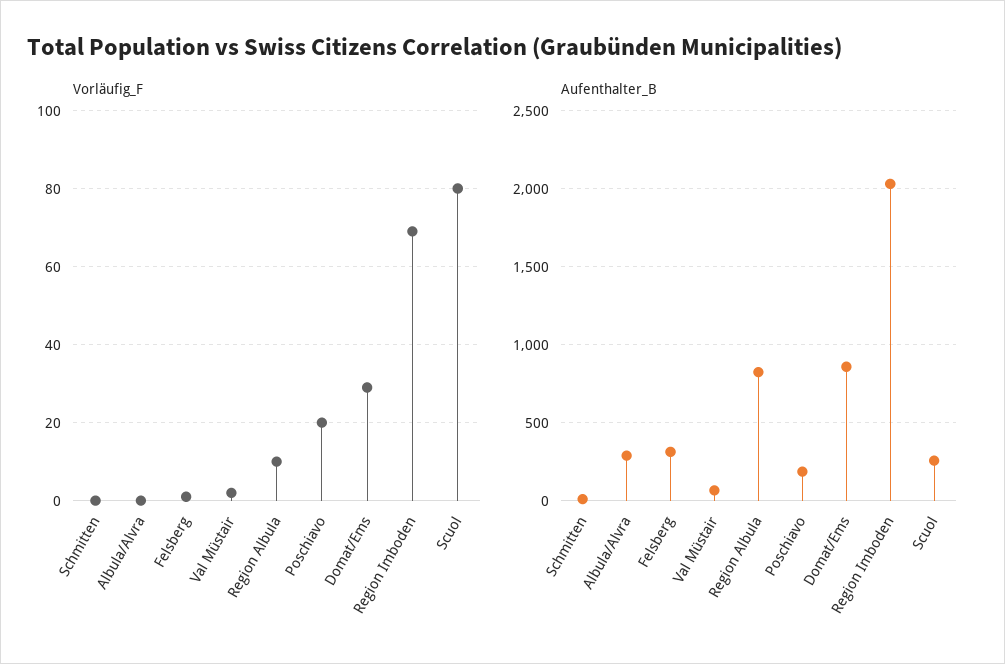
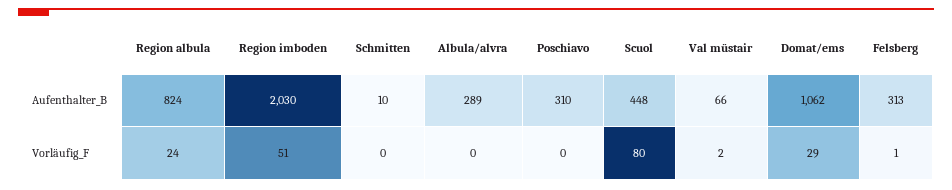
Vorläufig_F, Region Albula: 10 -> 24
Vorläufig_F, Poschiavo: 20 -> 0
Vorläufig_F, Region Imboden: 70 -> 51
Aufenthalter_B, Poschiavo: 200 -> 310
Aufenthalter_B, Domat/Ems: 850 -> 1062
Aufenthalter_B, Scuol: 250 -> 448

